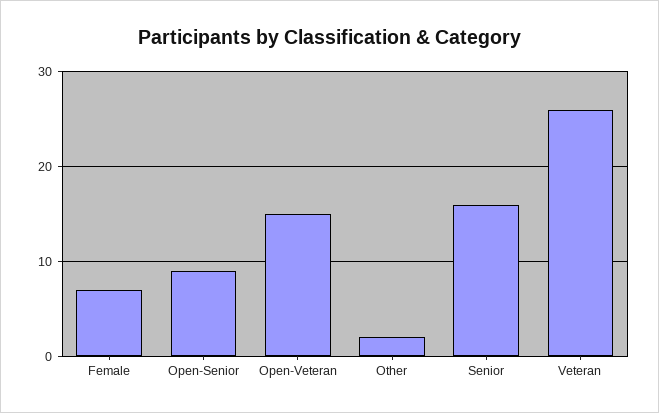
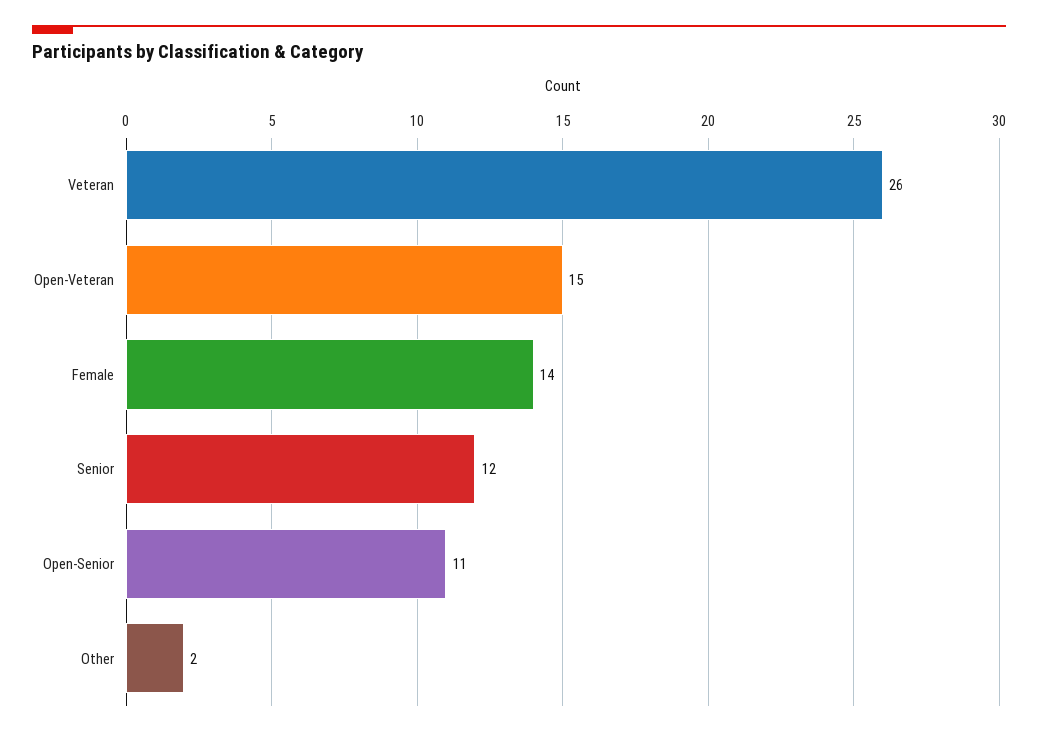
Female: 7 -> 14
Open-Senior: 9 -> 11
Senior: 16 -> 12

